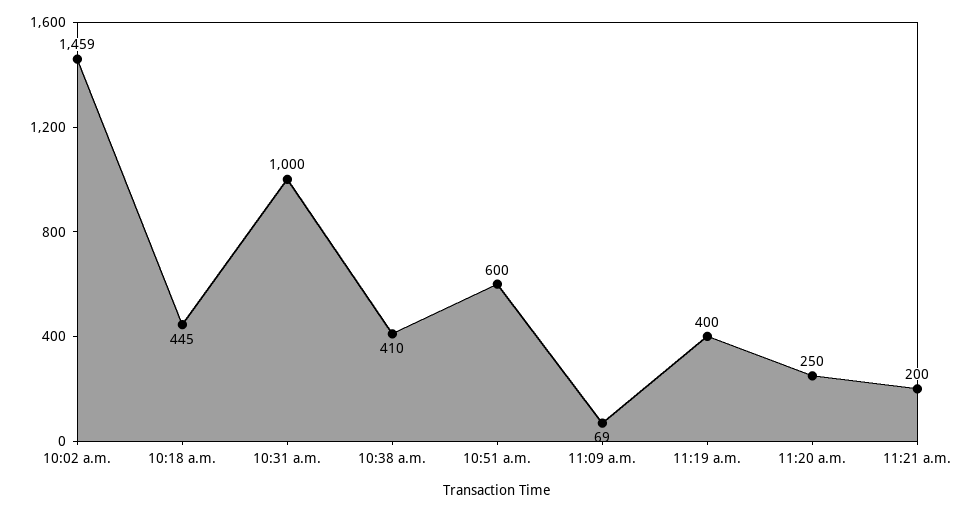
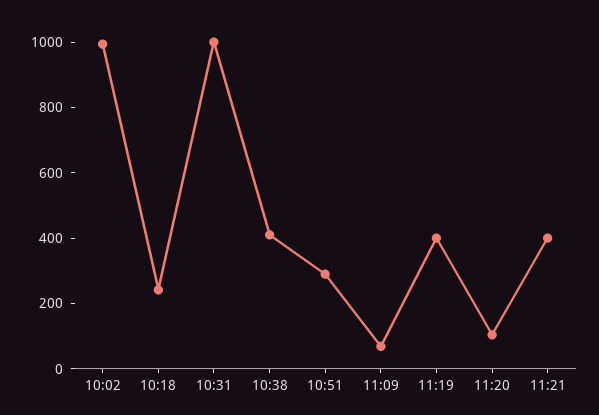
10:02 a.m.: 1459 -> 1000
10:18 a.m.: 445 -> 250
10:51 a.m.: 600 -> 300
11:20 a.m.: 250 -> 100
11:21 a.m.: 200 -> 400

